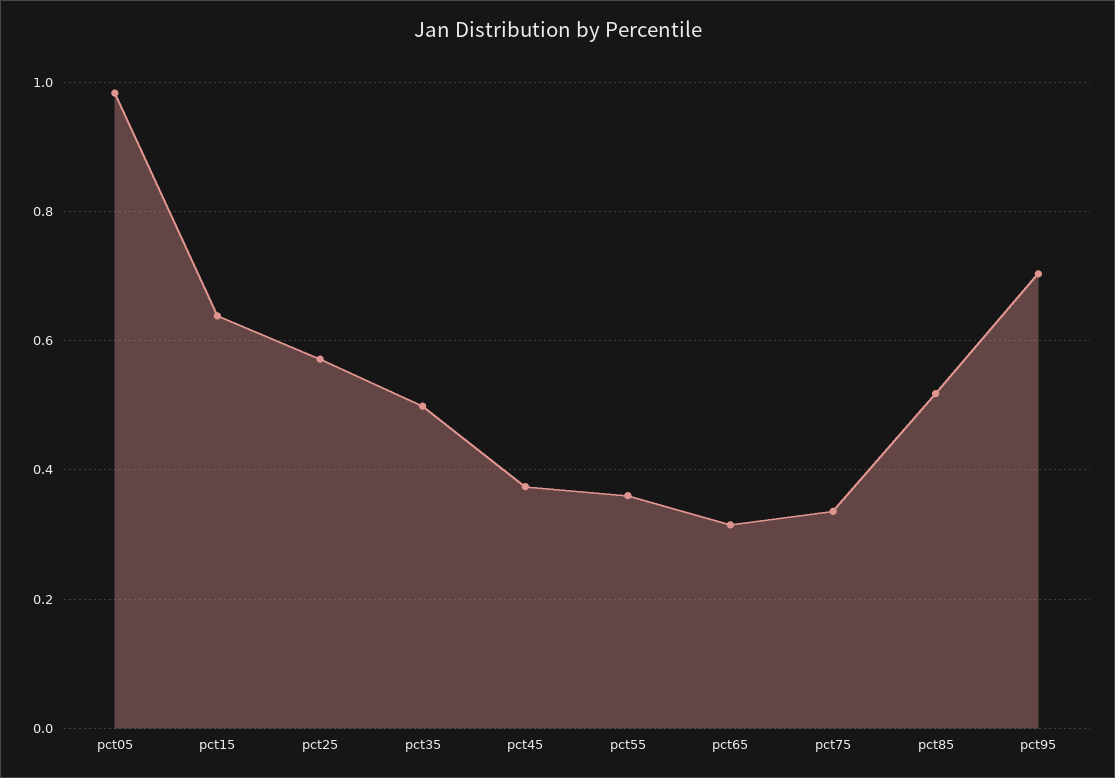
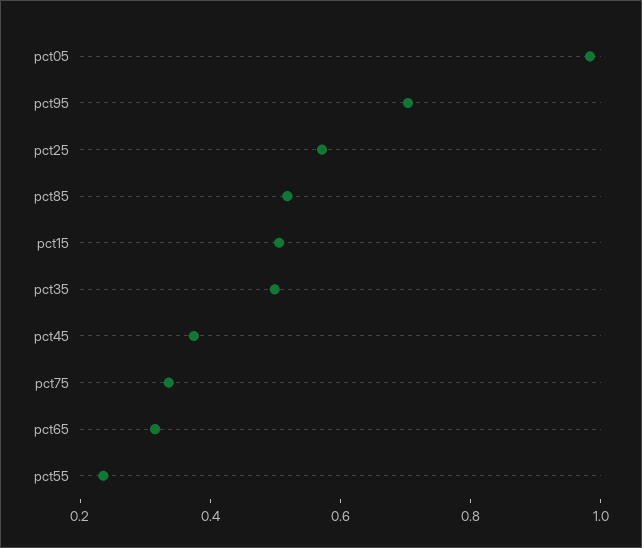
pct15: 0.64 -> 0.5
pct55: 0.36 -> 0.25

